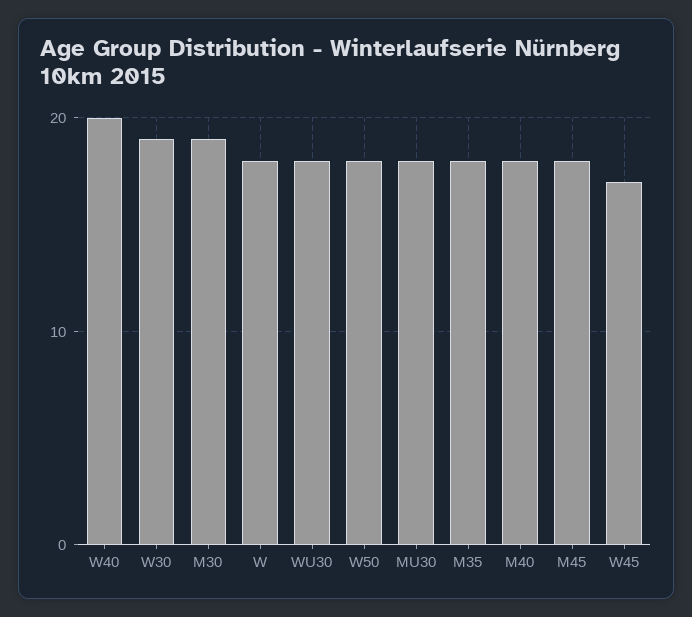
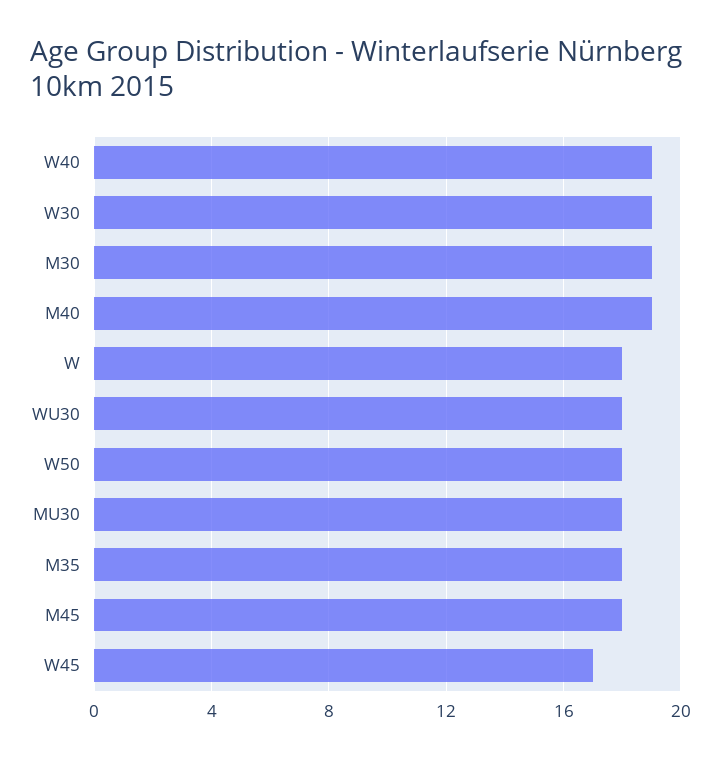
W40: 20 -> 19
M40: 18 -> 19

